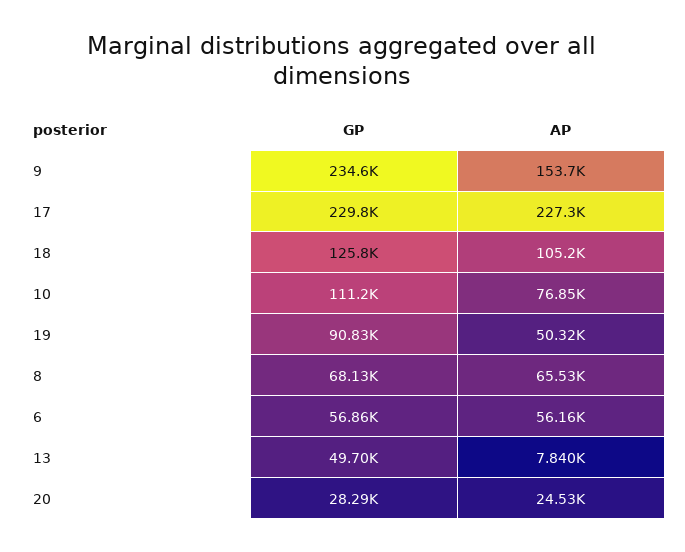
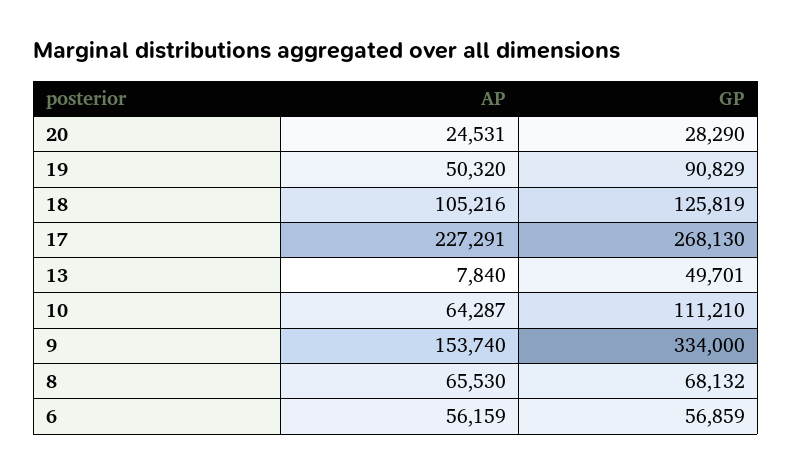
GP, 9: 234600 -> 334000
GP, 17: 229800 -> 268130
AP, 10: 76850 -> 64287

